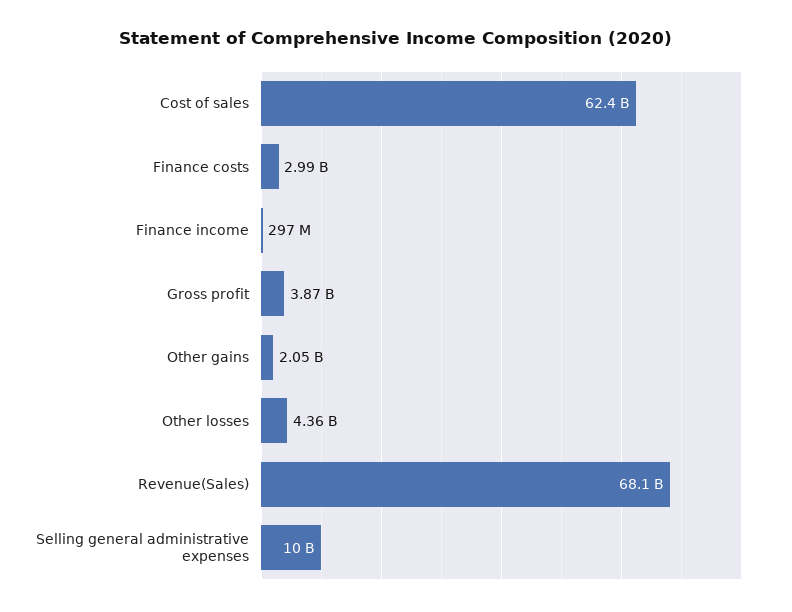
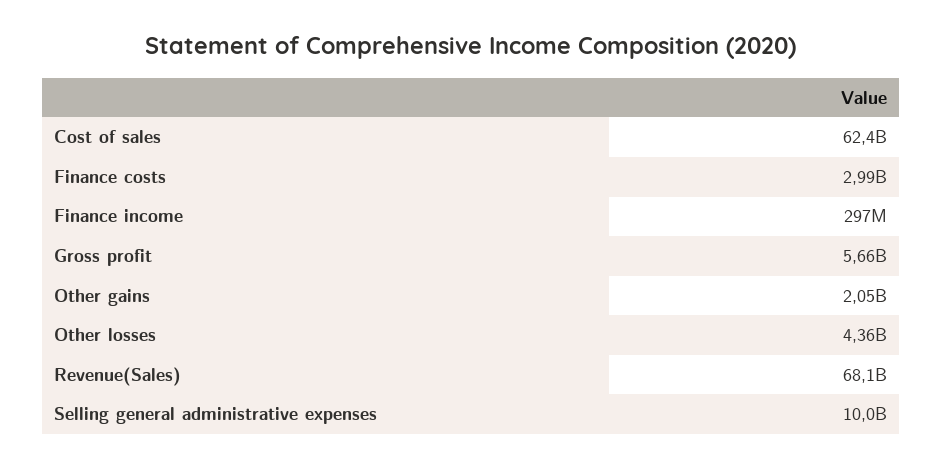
Gross profit: 3870000000 -> 5660000000

